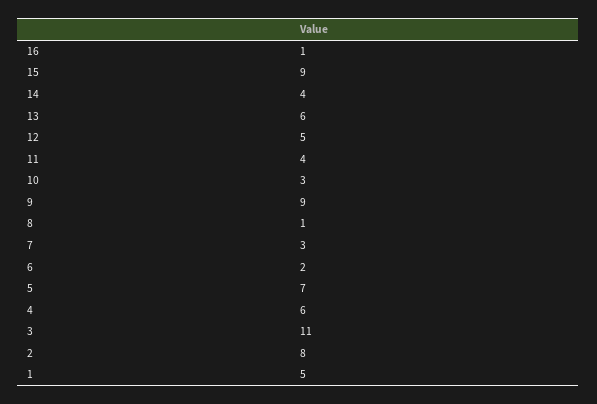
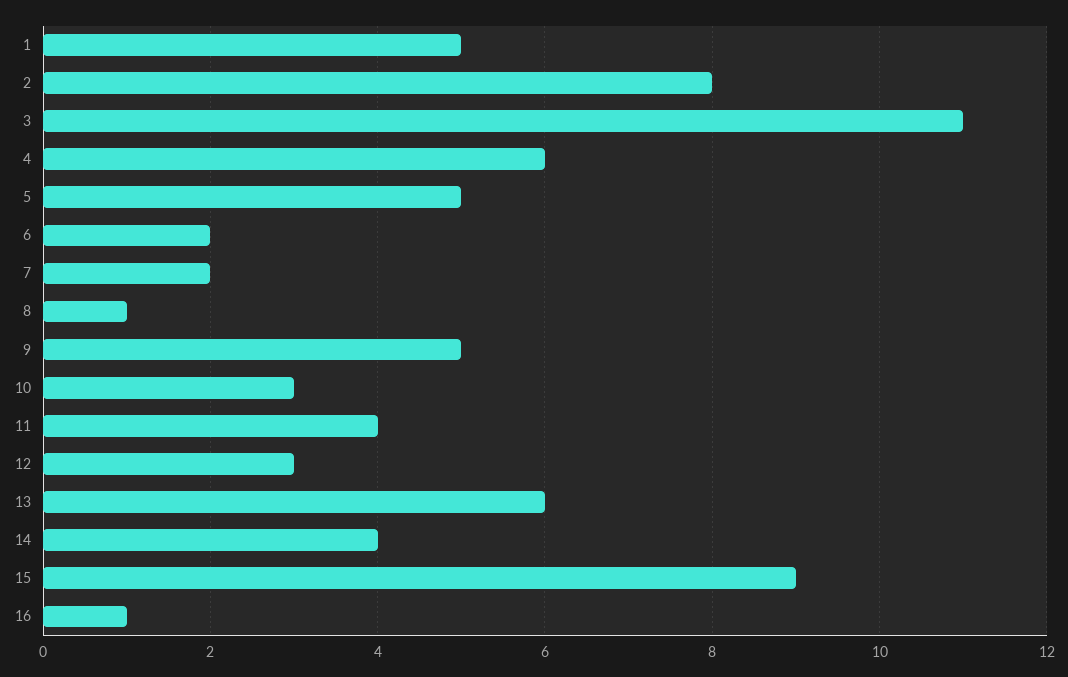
12: 5 -> 3
9: 9 -> 5
7: 3 -> 2
5: 7 -> 5

